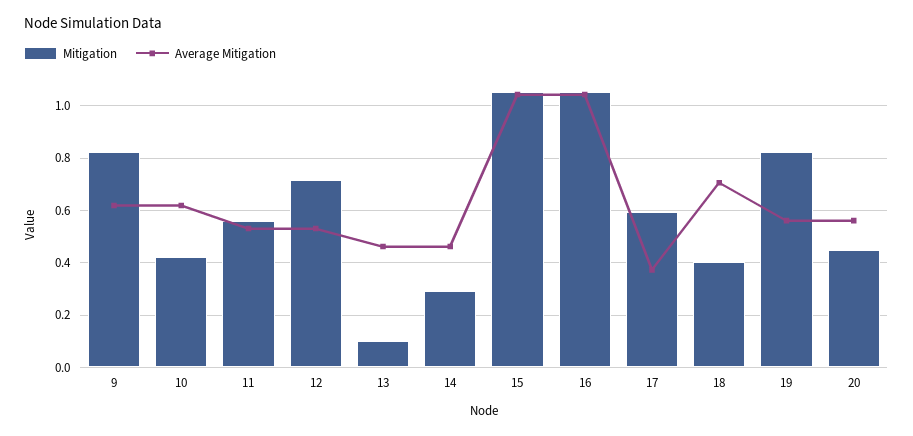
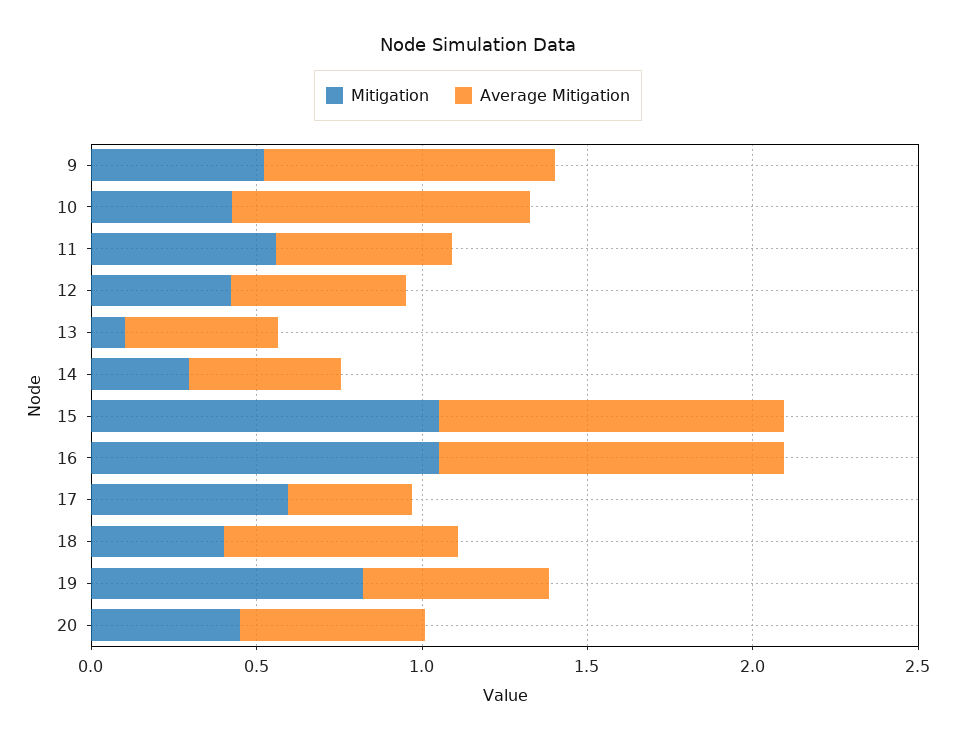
Mitigation, 9: 0.825 -> 0.5
Average Mitigation, 9: 0.625 -> 0.9
Average Mitigation, 10: 0.625 -> 0.9
Mitigation, 12: 0.725 -> 0.4

